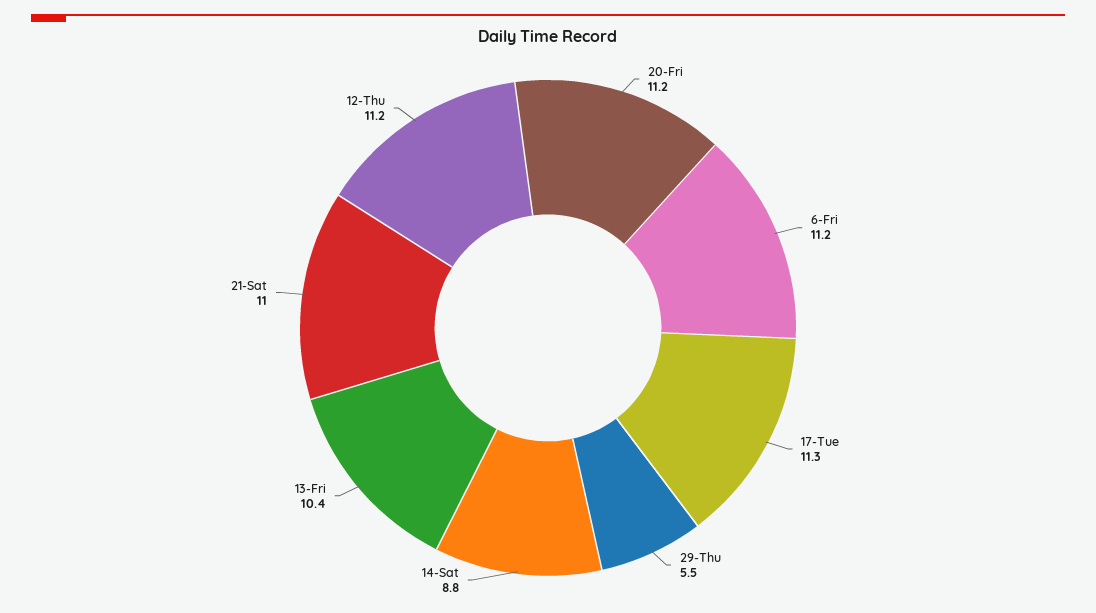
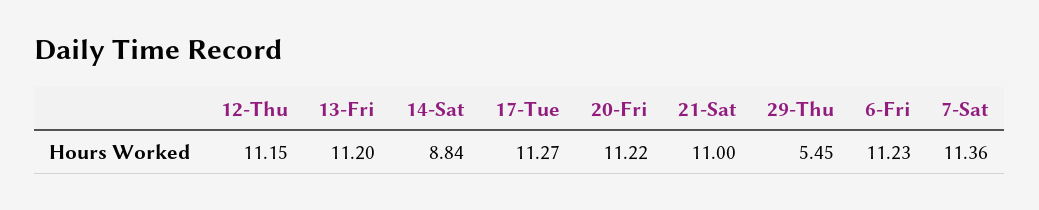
13-Fri: 10.4 -> 11.2
7-Sat: none -> 11.36

